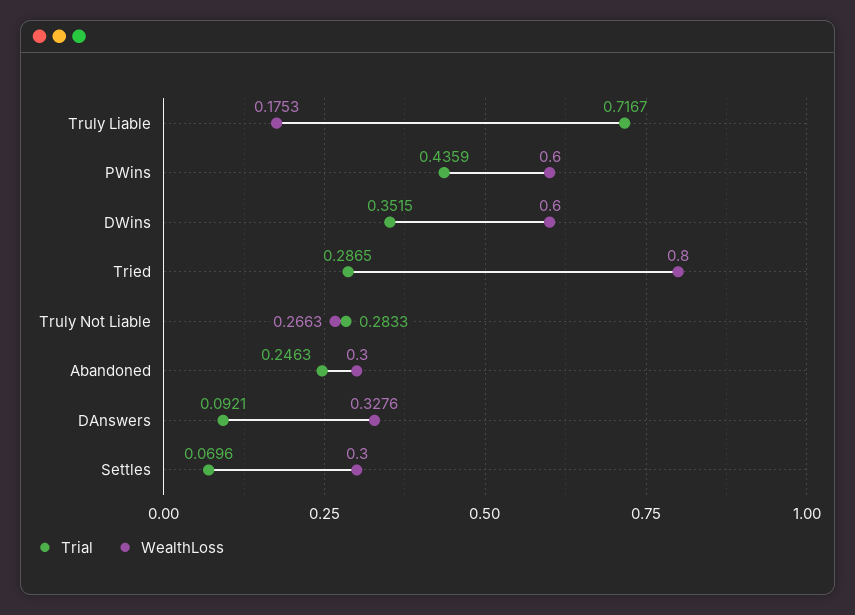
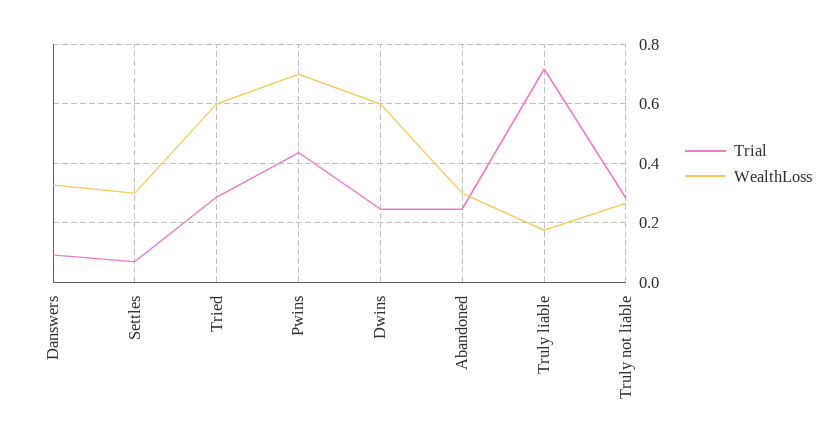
WealthLoss, PWins: 0.6 -> 0.7
Trial, DWins: 0.3515 -> 0.25
WealthLoss, Tried: 0.8 -> 0.6

